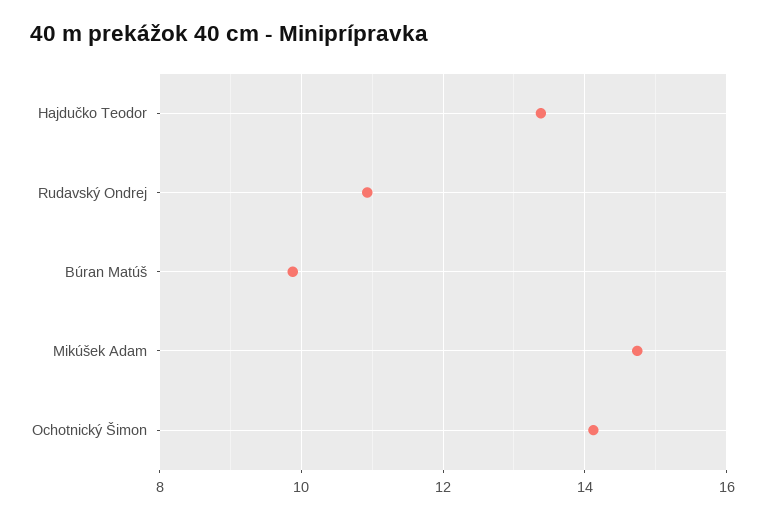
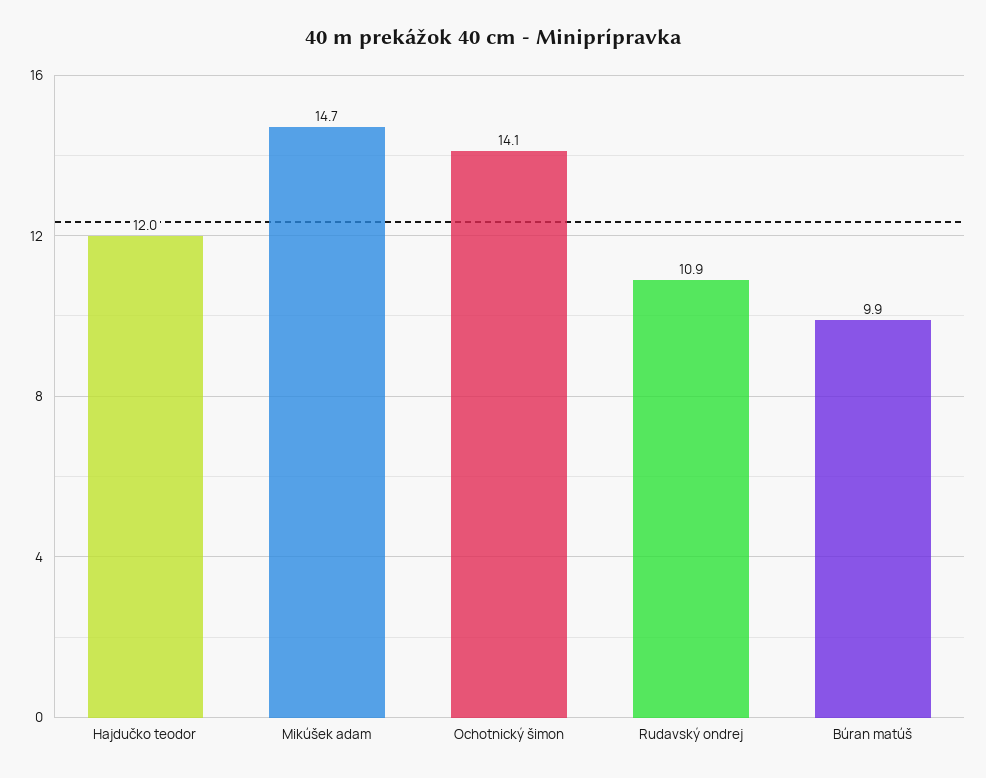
Hajdučko Teodor: 13.4 -> 12

